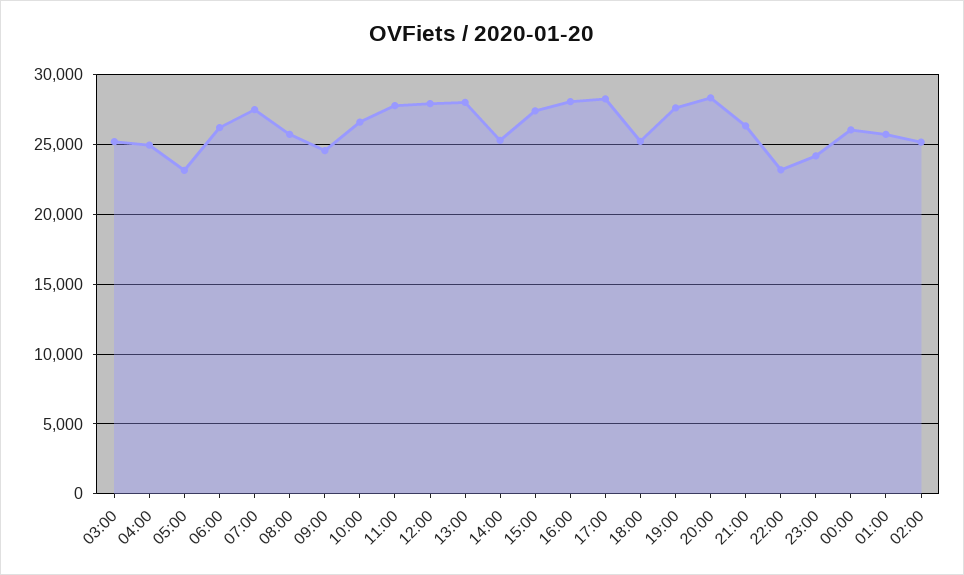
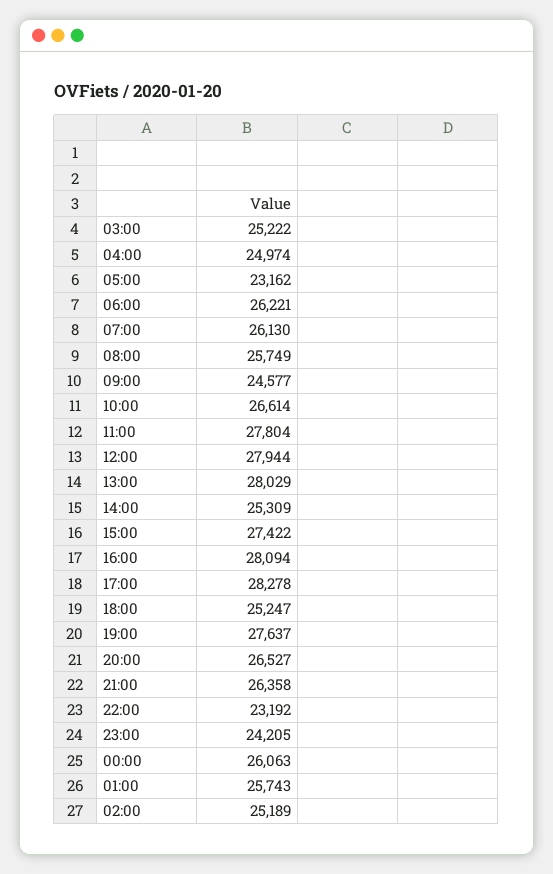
07:00: 27500 -> 26130
20:00: 28500 -> 26527

